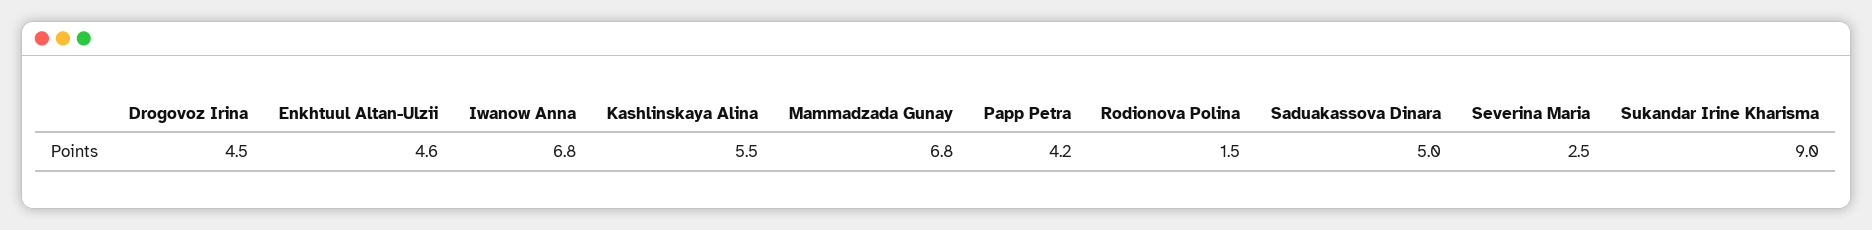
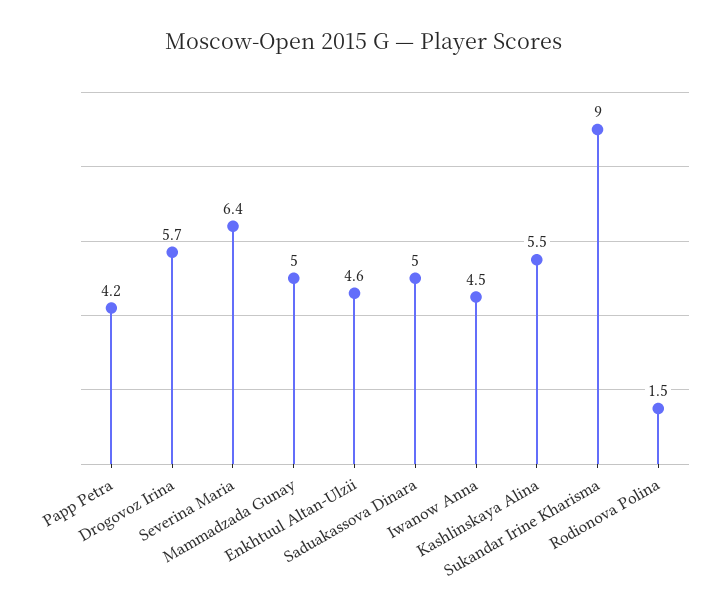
Drogovoz Irina: 4.5 -> 5.7
Iwanow Anna: 6.8 -> 4.5
Mammadzada Gunay: 6.8 -> 5
Severina Maria: 2.5 -> 6.4

